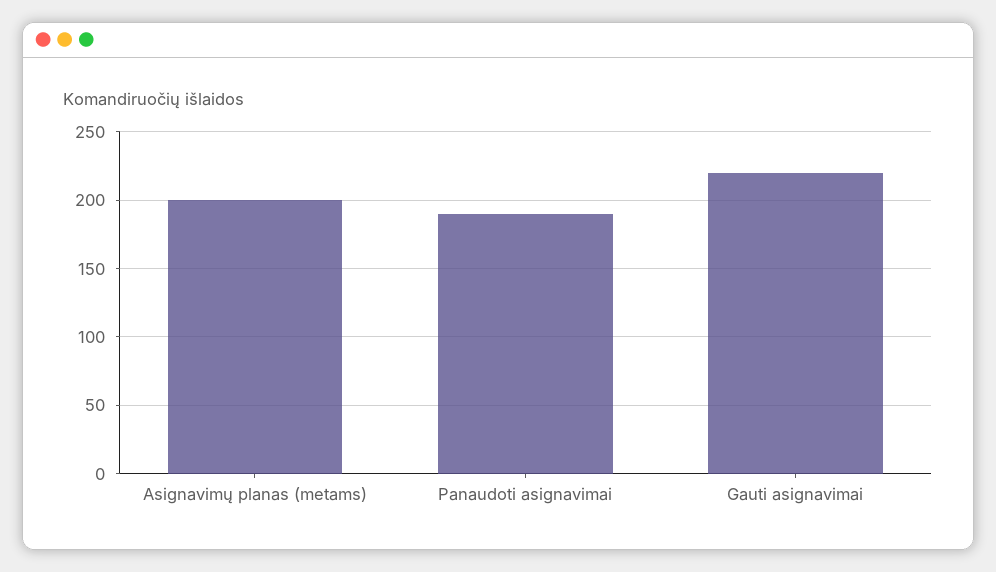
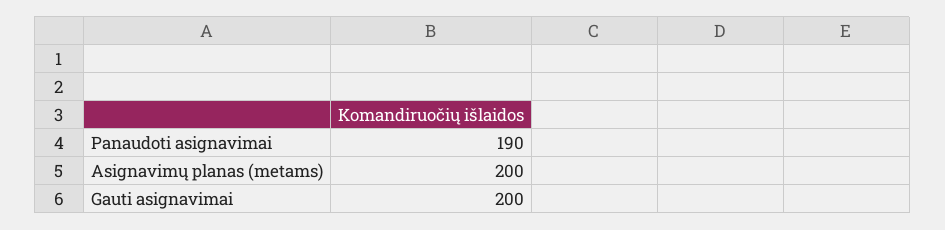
Gauti asignavimai: 220 -> 200

